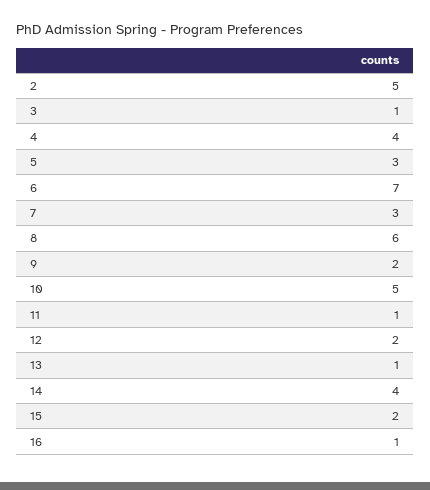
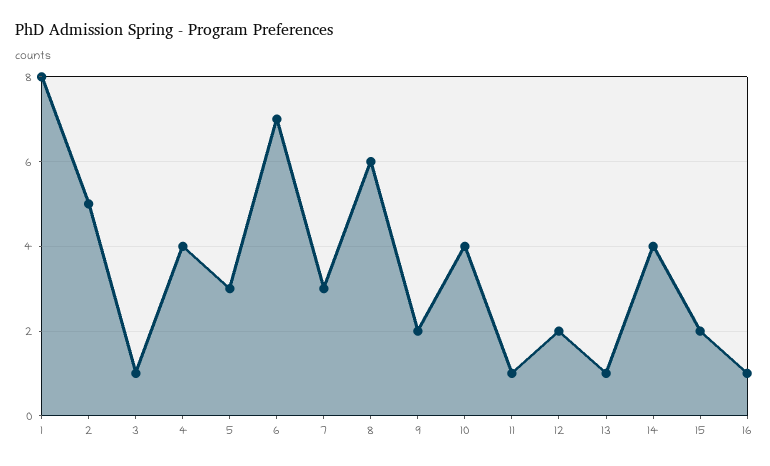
10: 5 -> 4
1: none -> 8

